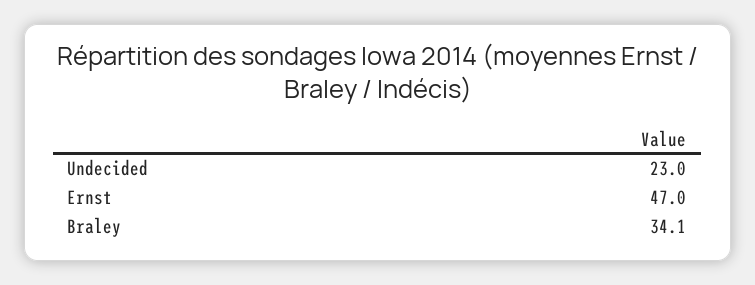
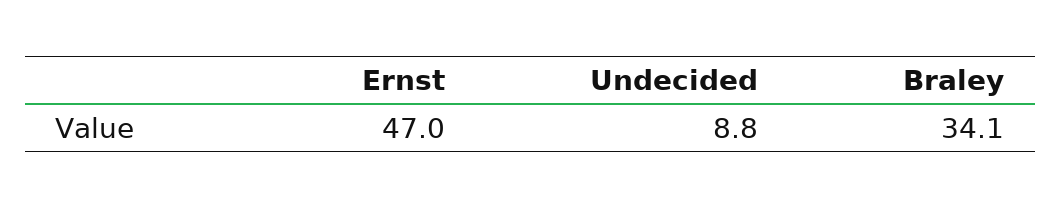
Undecided: 23 -> 8.8

